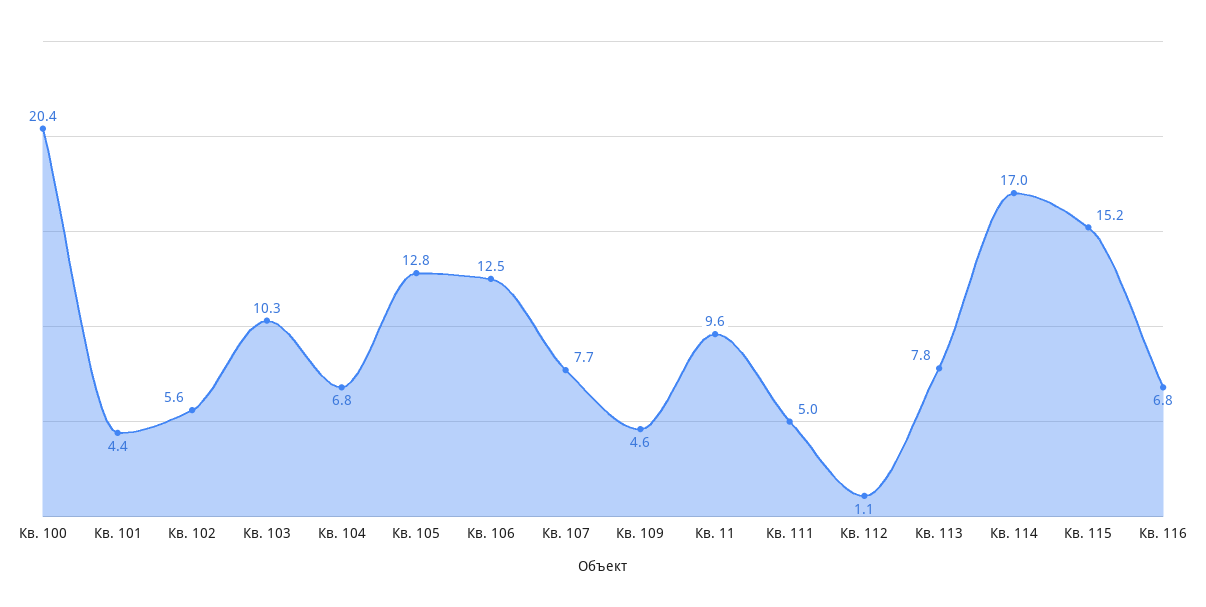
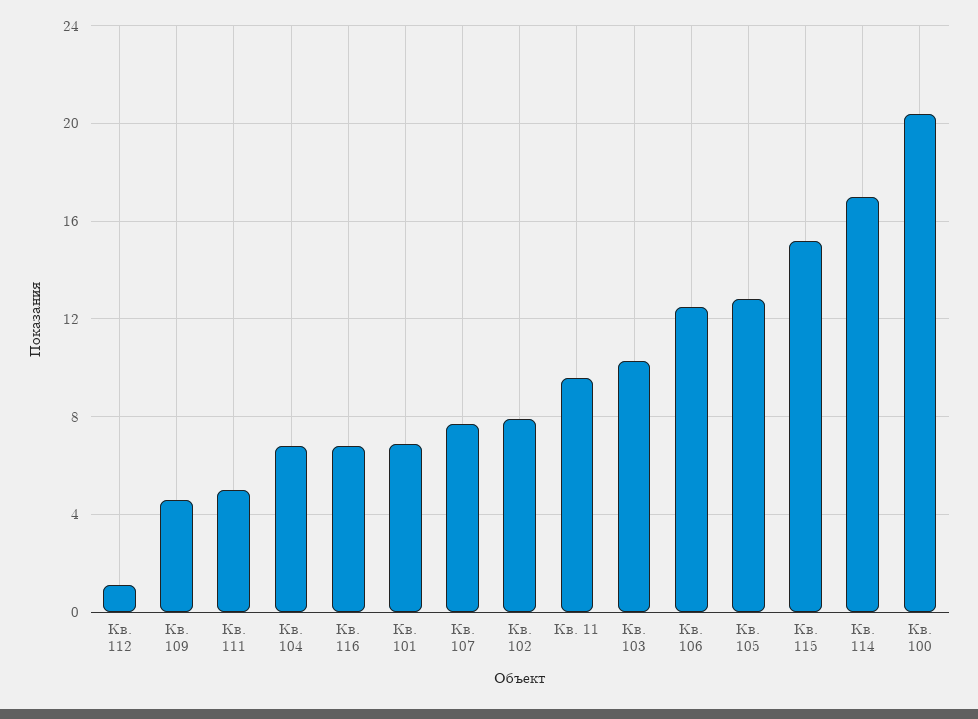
Кв. 101: 4.4 -> 7
Кв. 102: 5.6 -> 8
Кв. 113: 7.8 -> none

